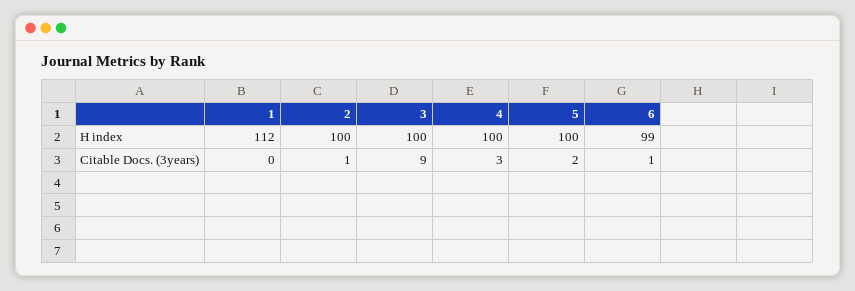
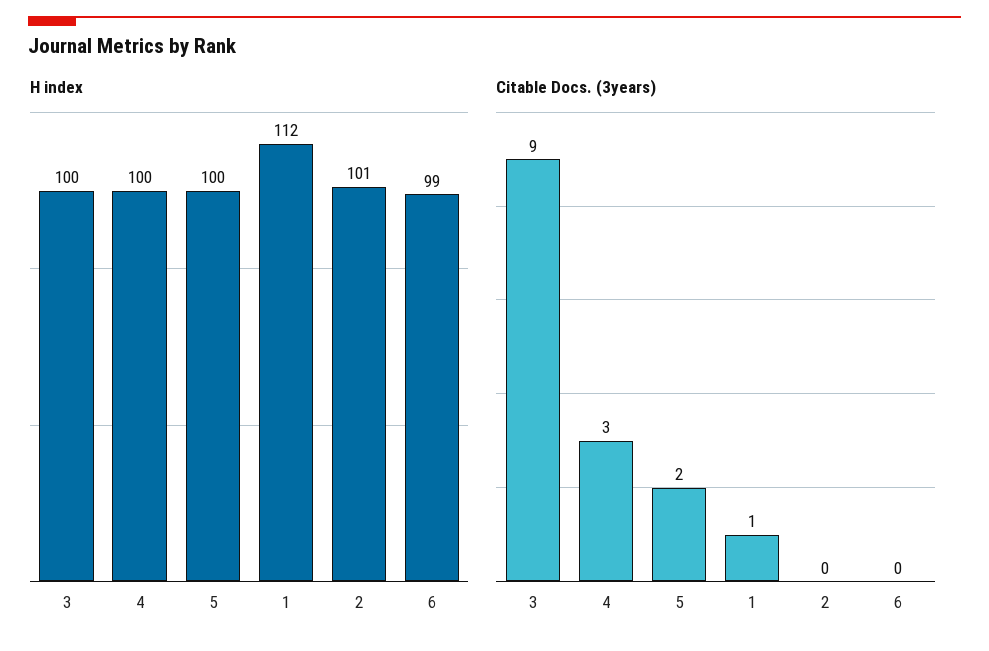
H index, 2: 100 -> 101
Citable Docs. (3years), 1: 0 -> 1
Citable Docs. (3years), 2: 1 -> 0
Citable Docs. (3years), 6: 1 -> 0

